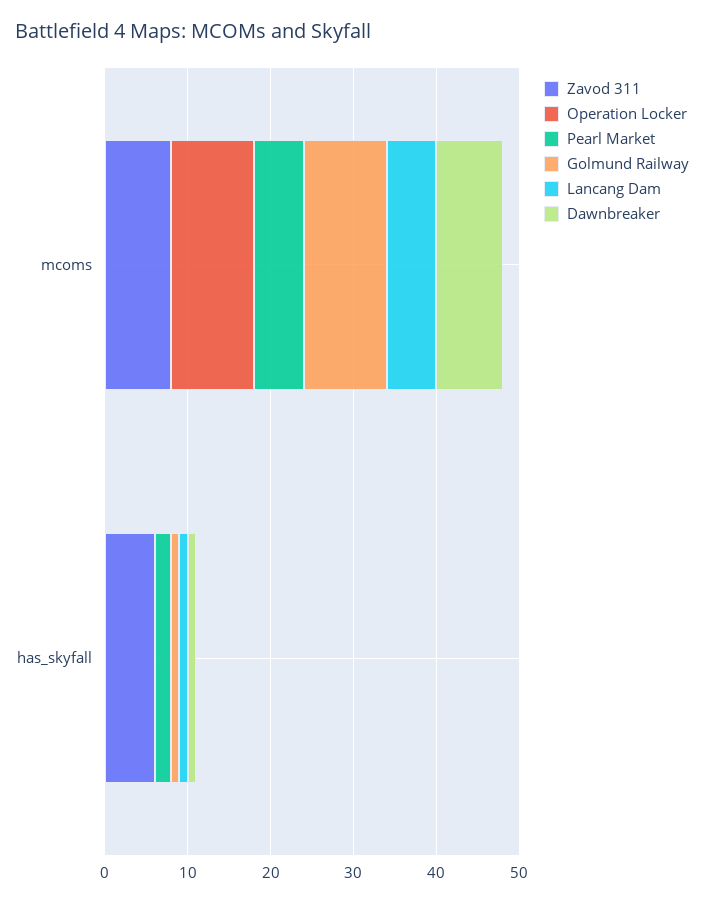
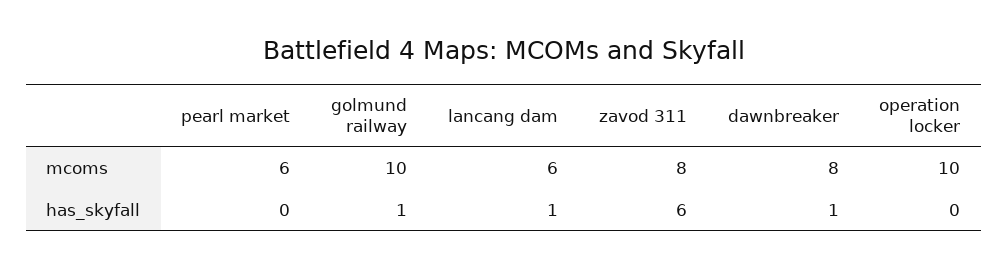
Pearl Market, has_skyfall: 2 -> 0

